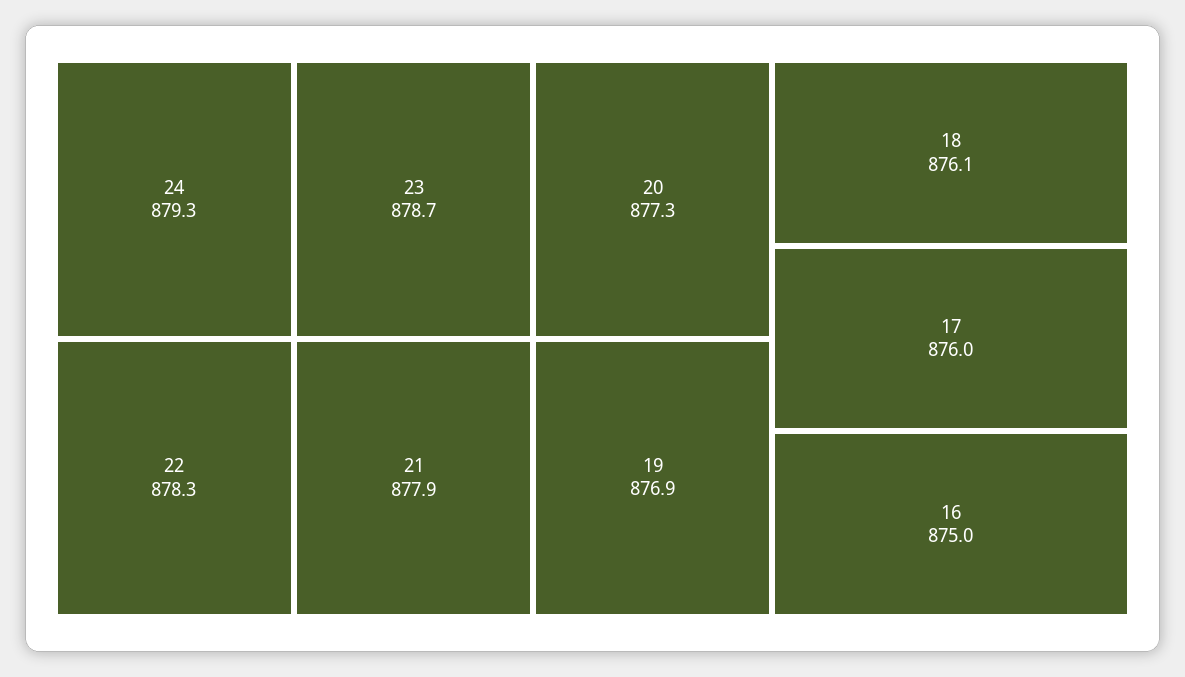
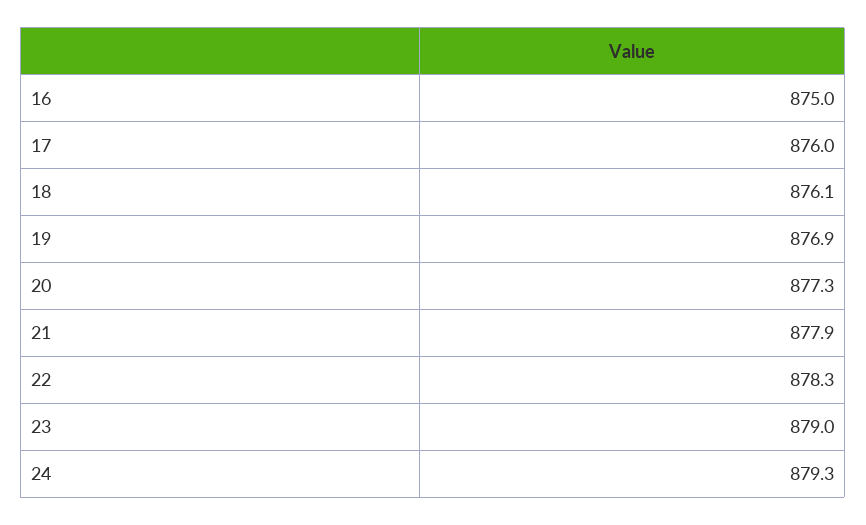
23: 878.7 -> 879

